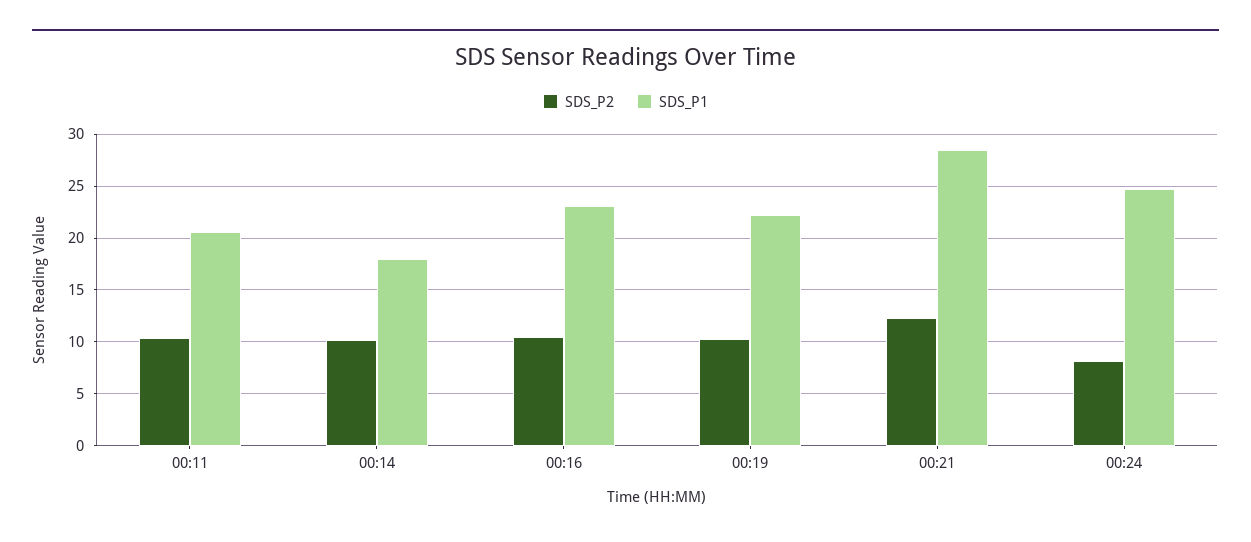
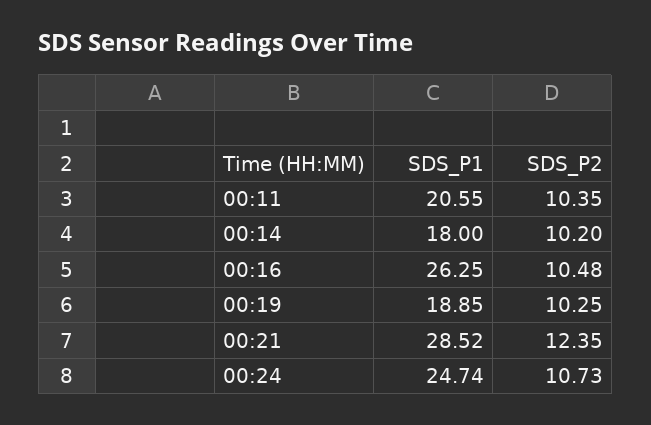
SDS_P1, 00:16: 23 -> 26.25
SDS_P1, 00:19: 22 -> 18.85
SDS_P2, 00:24: 8 -> 10.73

